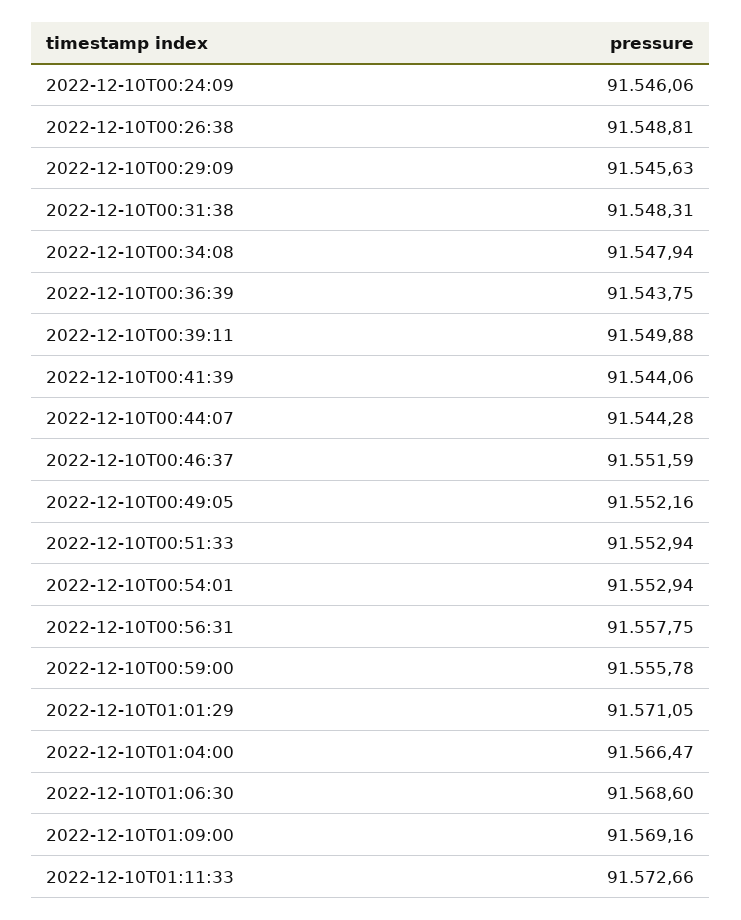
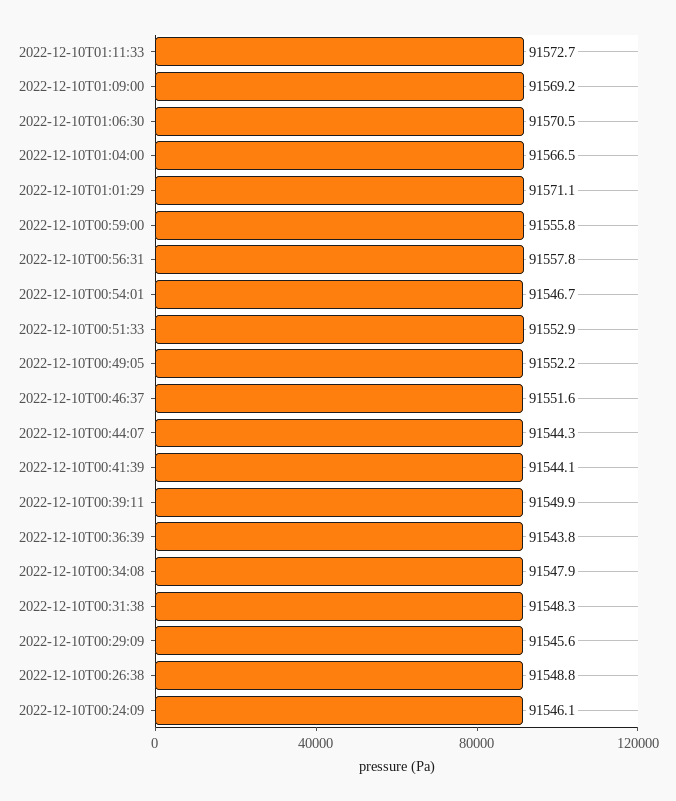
2022-12-10T00:54:01: 91552.94 -> 91546.7
2022-12-10T01:06:30: 91568.6 -> 91570.5

